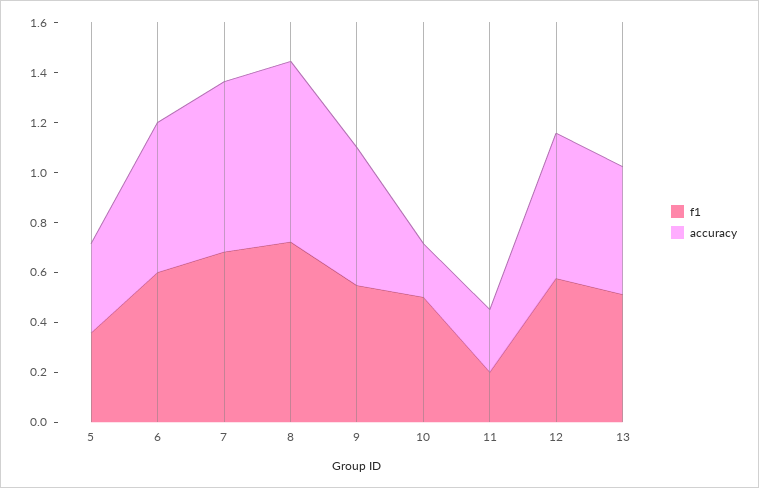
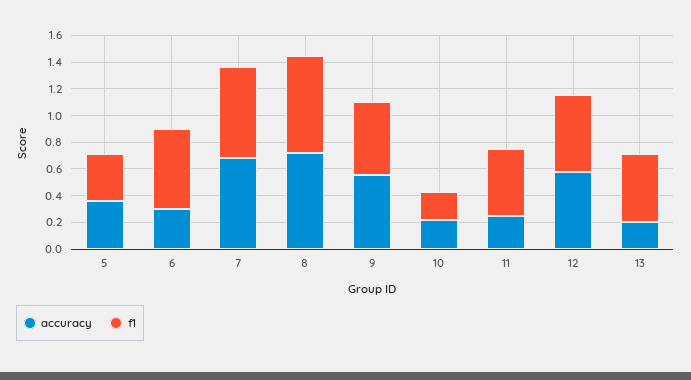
accuracy, 6: 0.6 -> 0.3
f1, 10: 0.5 -> 0.2
f1, 11: 0.2 -> 0.5
accuracy, 13: 0.5 -> 0.2

